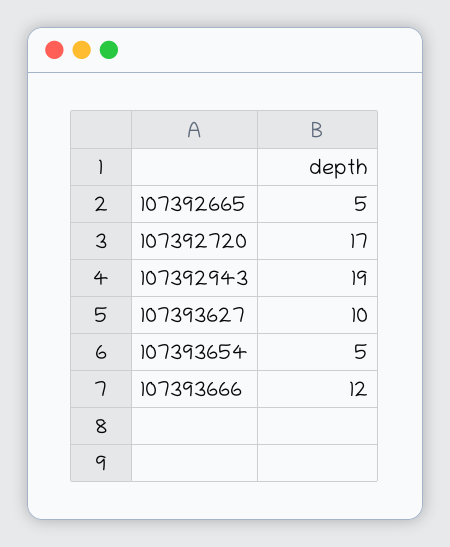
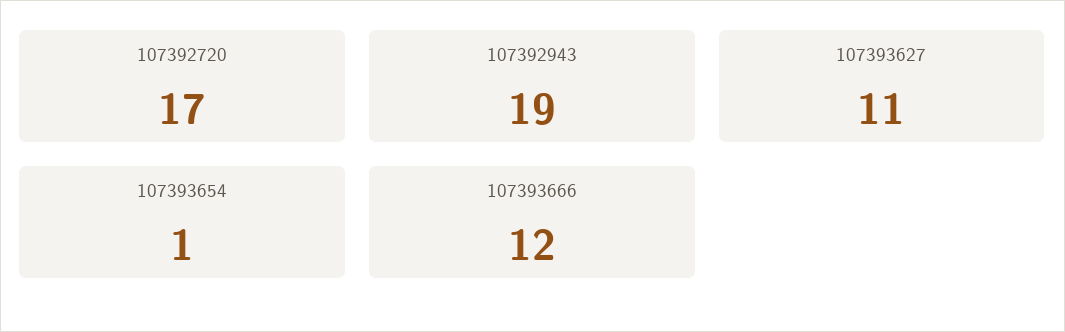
107392665: 5 -> none
107393627: 10 -> 11
107393654: 5 -> 1

